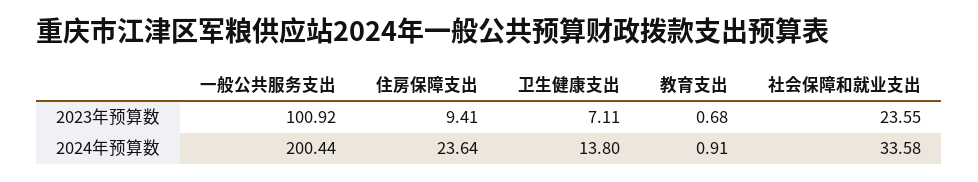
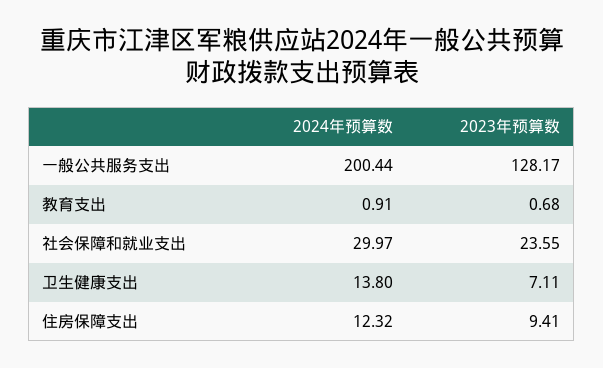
一般公共服务支出, 2023年预算数: 100.92 -> 128.17
住房保障支出, 2024年预算数: 23.64 -> 12.32
社会保障和就业支出, 2024年预算数: 33.58 -> 29.97

